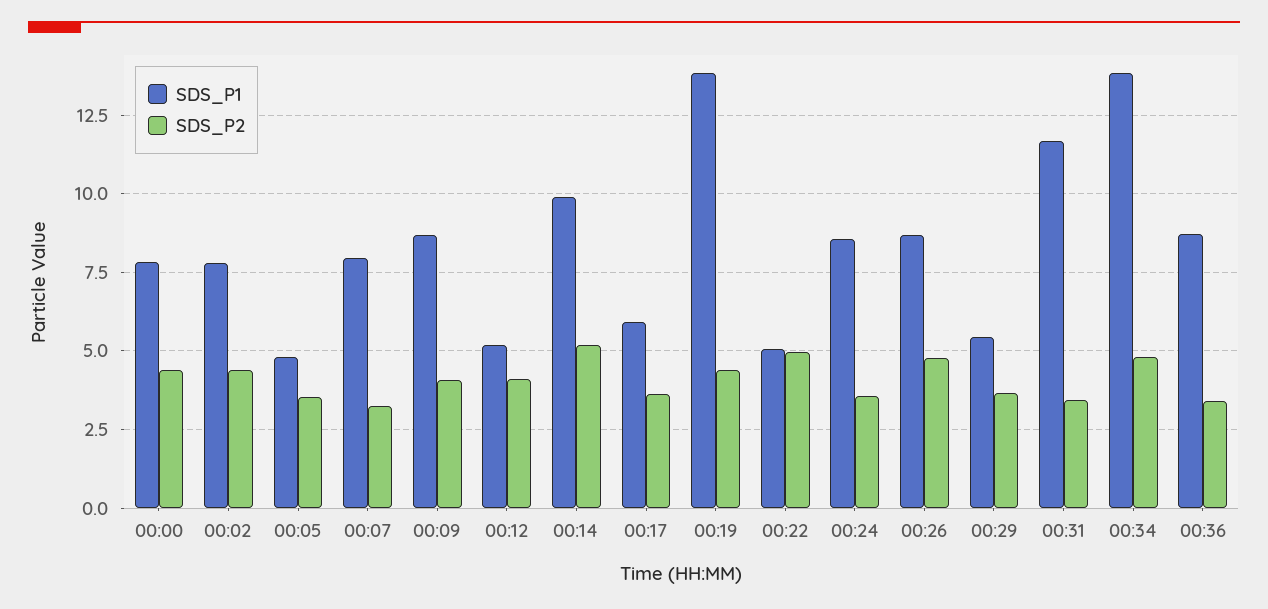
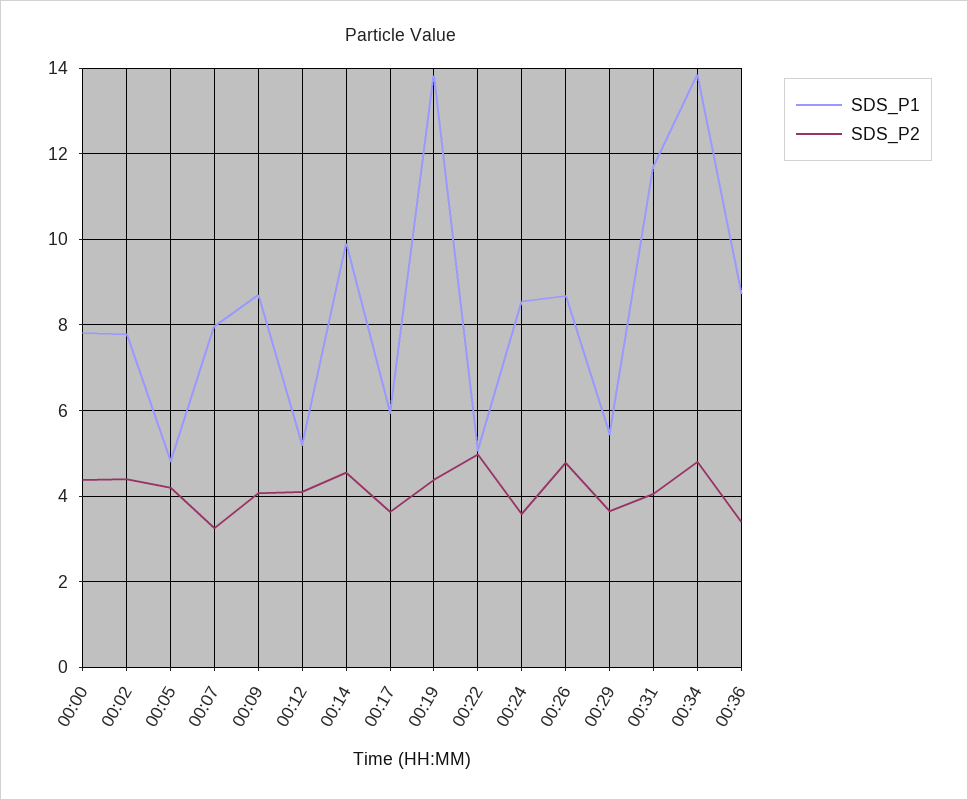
SDS_P2, 00:05: 3.5 -> 4.2
SDS_P2, 00:14: 5.25 -> 4.6
SDS_P2, 00:31: 3.5 -> 4

